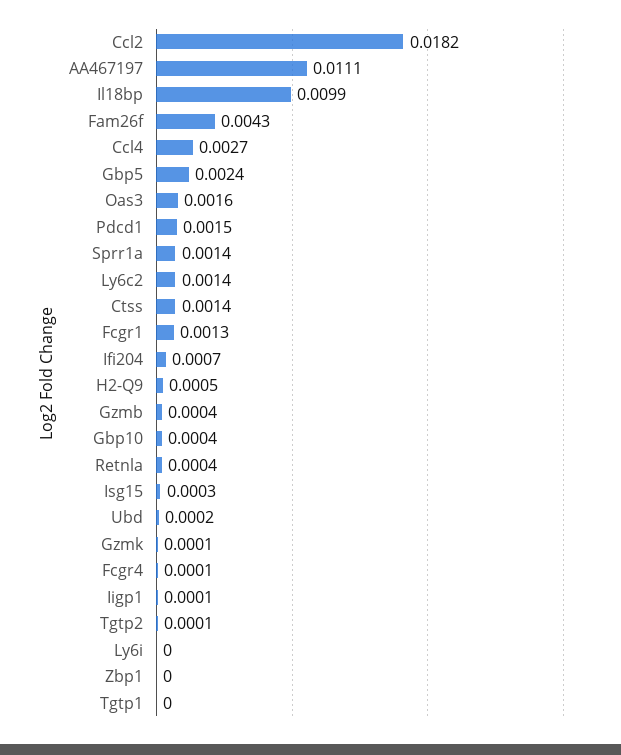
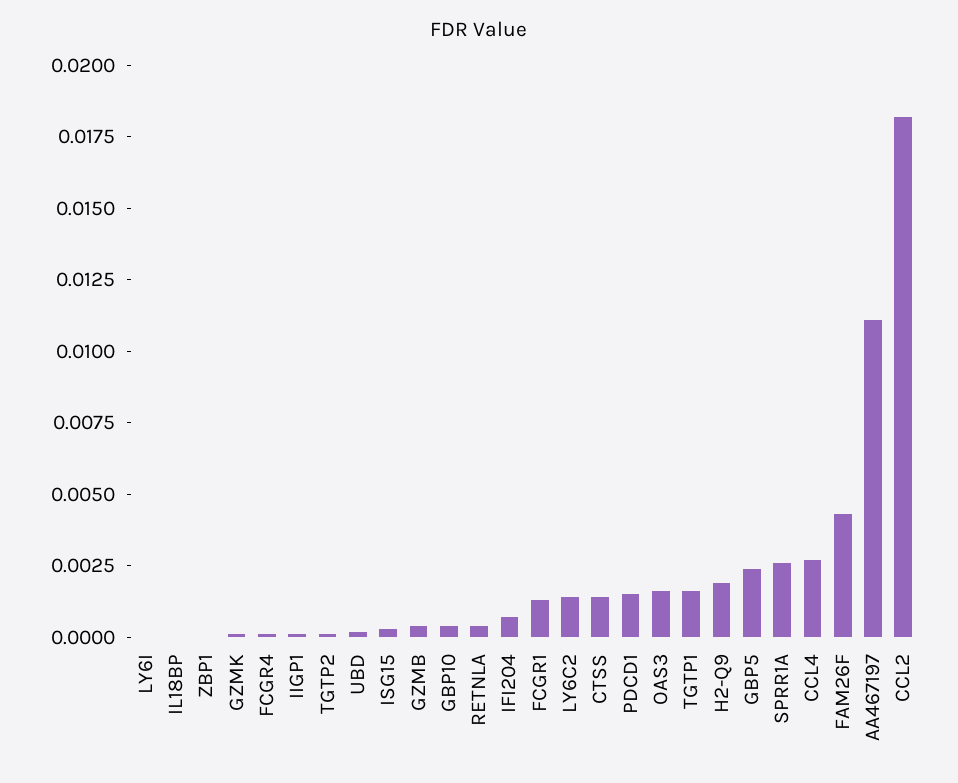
Il18bp: 0.0099 -> 0
Sprr1a: 0.0014 -> 0.0025
H2-Q9: 0.0005 -> 0.002
Tgtp1: 0 -> 0.0015

